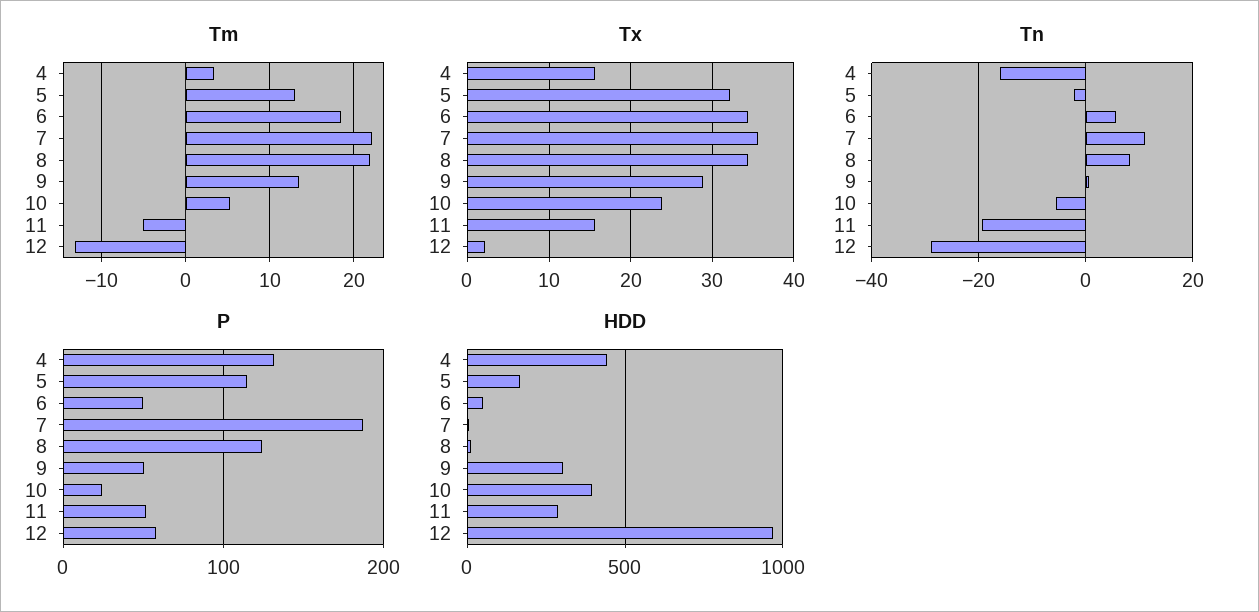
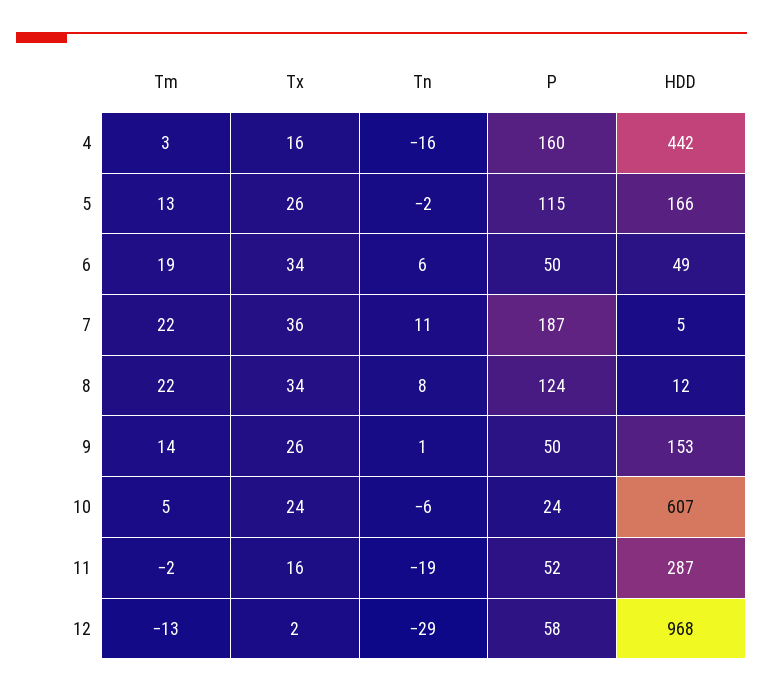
Tm, 11: -5 -> -2
Tx, 5: 32 -> 26
Tx, 9: 29 -> 26
P, 4: 130 -> 160
HDD, 9: 300 -> 153
HDD, 10: 400 -> 607

